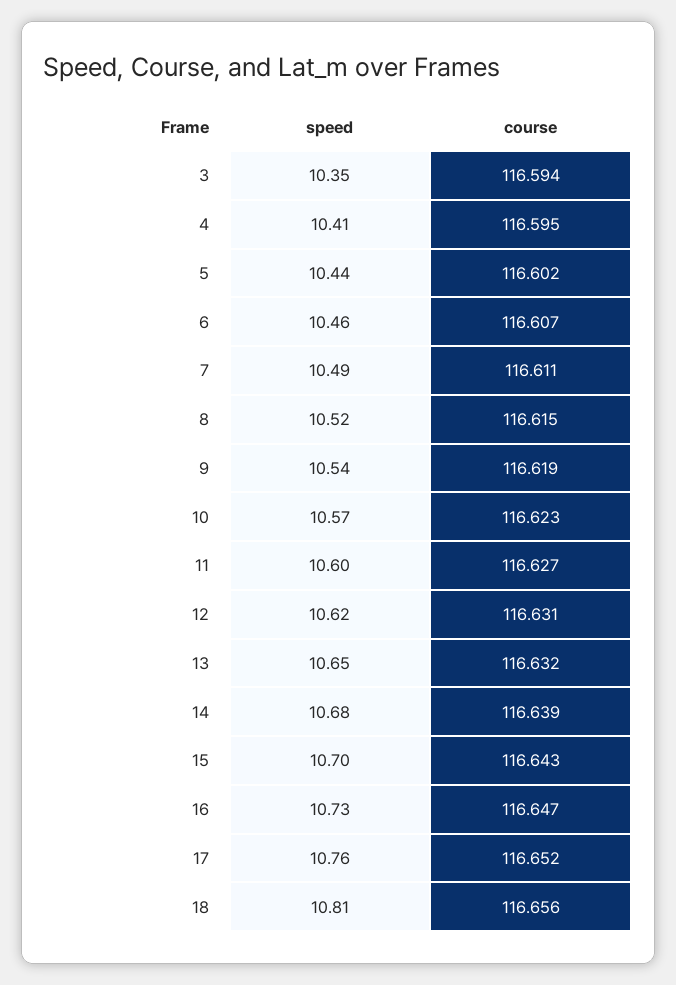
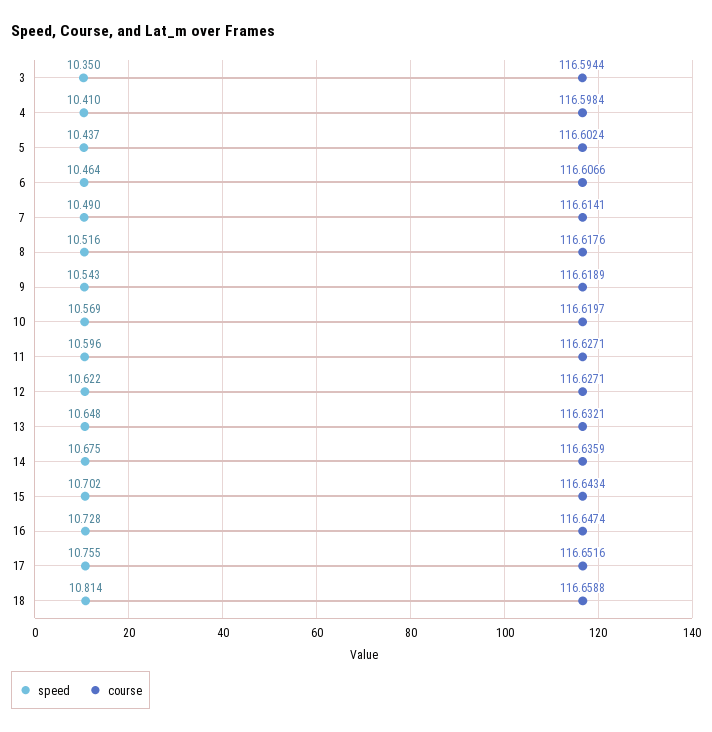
course, 4: 116.595 -> 116.5984
course, 7: 116.611 -> 116.6141
course, 8: 116.615 -> 116.6176
course, 10: 116.623 -> 116.6197
course, 12: 116.631 -> 116.6271
course, 14: 116.639 -> 116.6359
course, 18: 116.656 -> 116.6588

